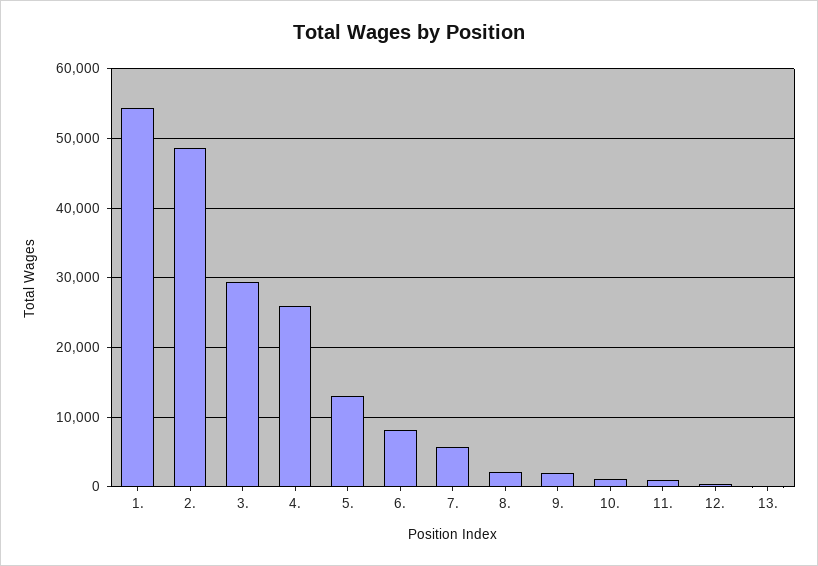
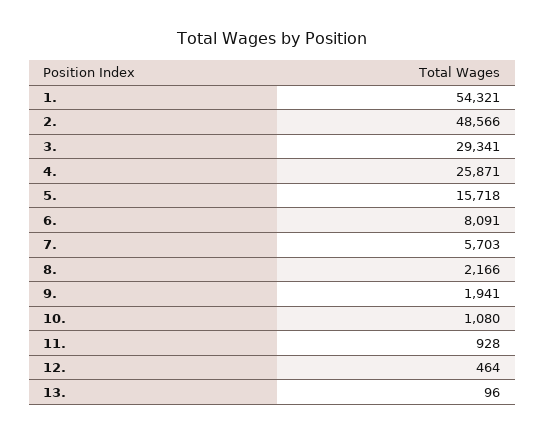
5.: 13000 -> 15718

